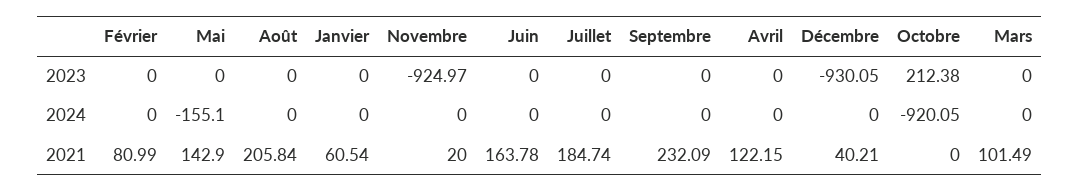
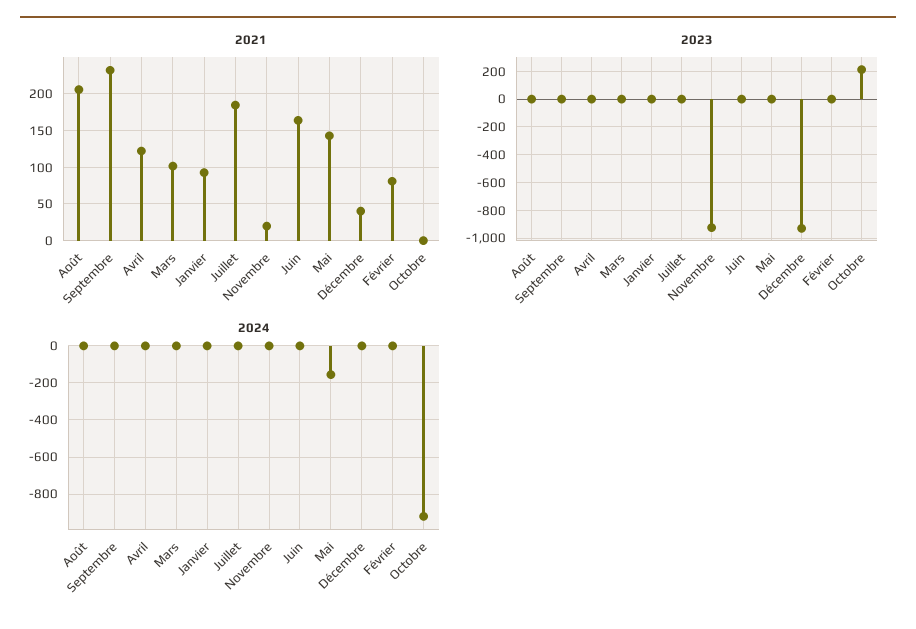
2021, Janvier: 60.54 -> 90

